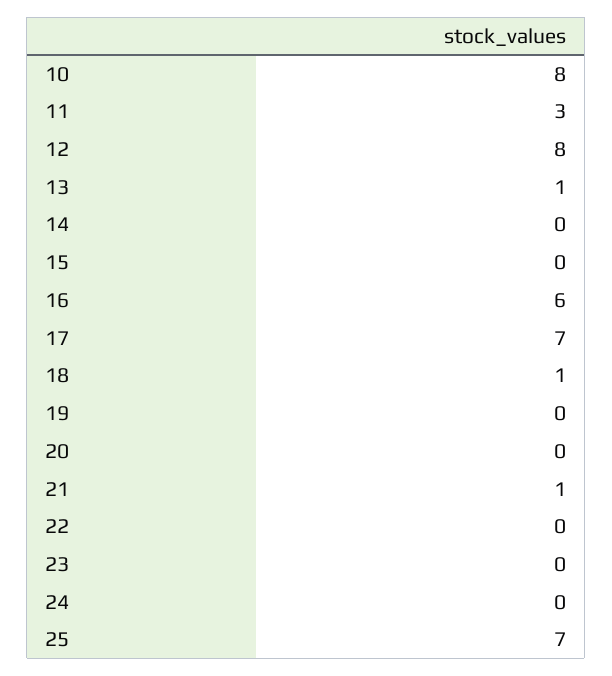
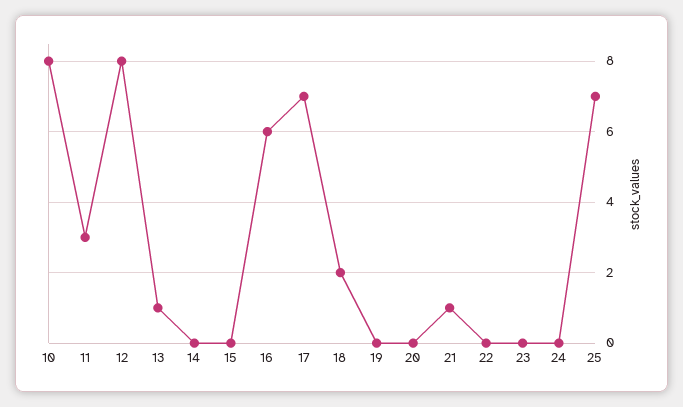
18: 1 -> 2

